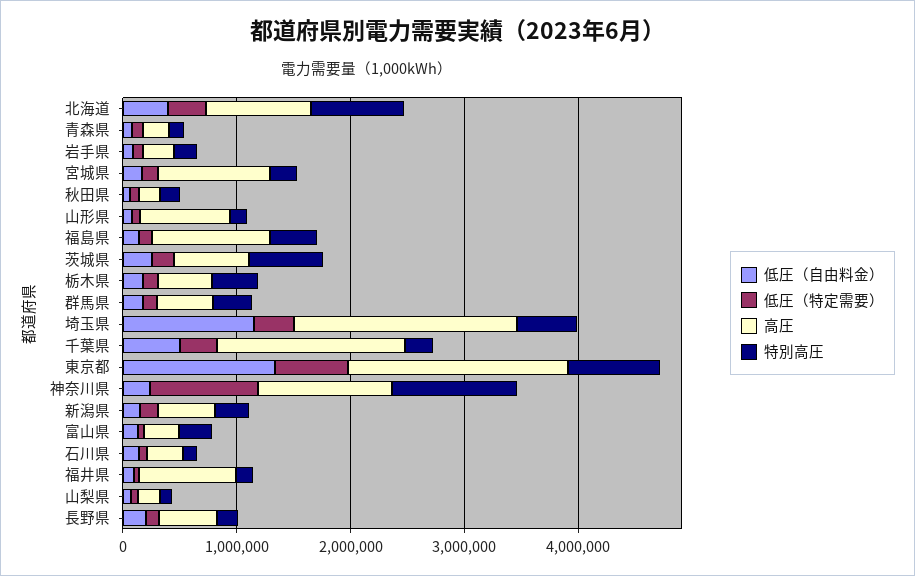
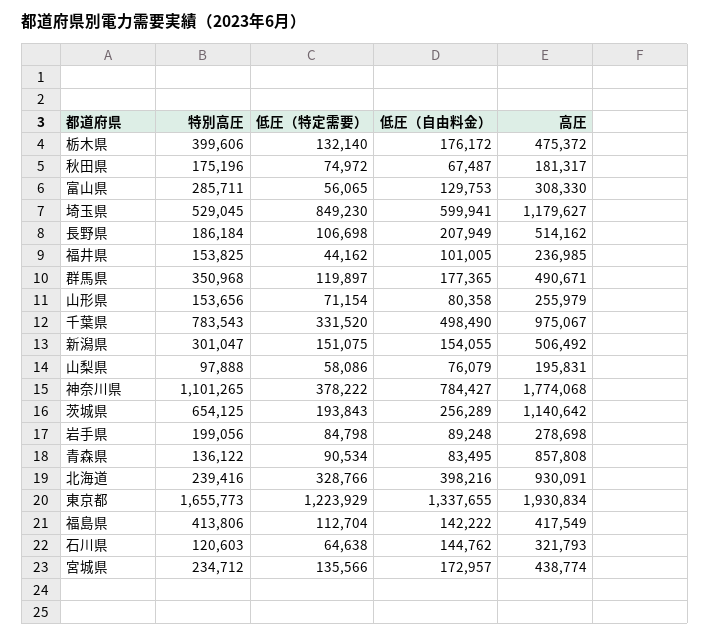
特別高圧, 北海道: 800000 -> 239416
高圧, 青森県: 200000 -> 857808
高圧, 宮城県: 1000000 -> 438774
高圧, 山形県: 800000 -> 255979
高圧, 福島県: 1000000 -> 417549
高圧, 茨城県: 600000 -> 1140642
低圧（自由料金）, 埼玉県: 1200000 -> 599941
低圧（特定需要）, 埼玉県: 400000 -> 849230
高圧, 埼玉県: 2000000 -> 1179627
高圧, 千葉県: 1600000 -> 975067
特別高圧, 千葉県: 200000 -> 783543
低圧（特定需要）, 東京都: 600000 -> 1223929
特別高圧, 東京都: 800000 -> 1655773
低圧（自由料金）, 神奈川県: 200000 -> 784427
低圧（特定需要）, 神奈川県: 1000000 -> 378222
高圧, 神奈川県: 1200000 -> 1774068
高圧, 福井県: 800000 -> 236985

